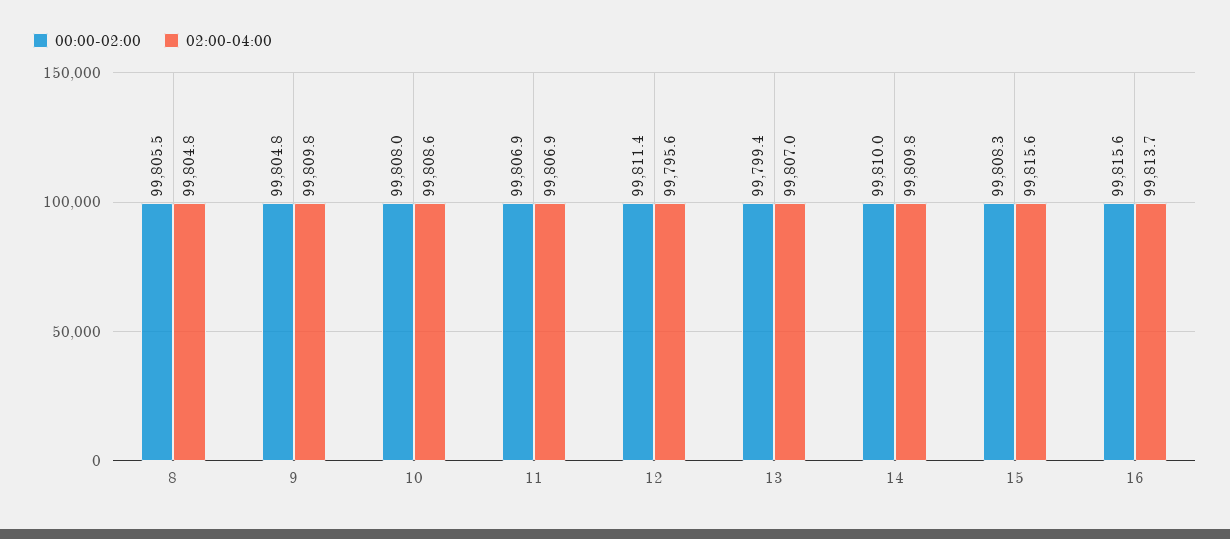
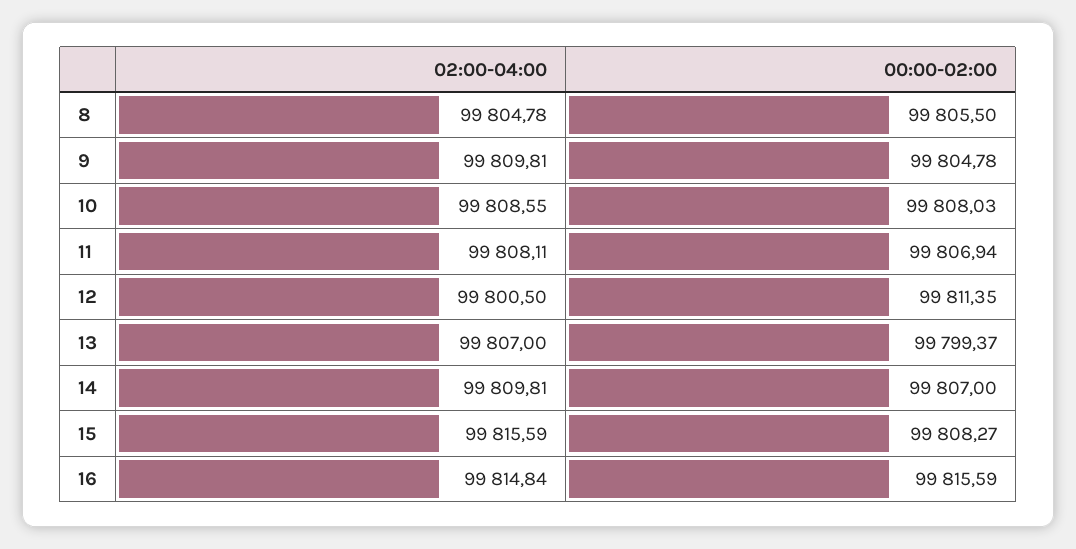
02:00-04:00, 11: 99806.9 -> 99808.11
02:00-04:00, 12: 99795.6 -> 99800.5
00:00-02:00, 14: 99810 -> 99807
02:00-04:00, 16: 99813.7 -> 99814.84

